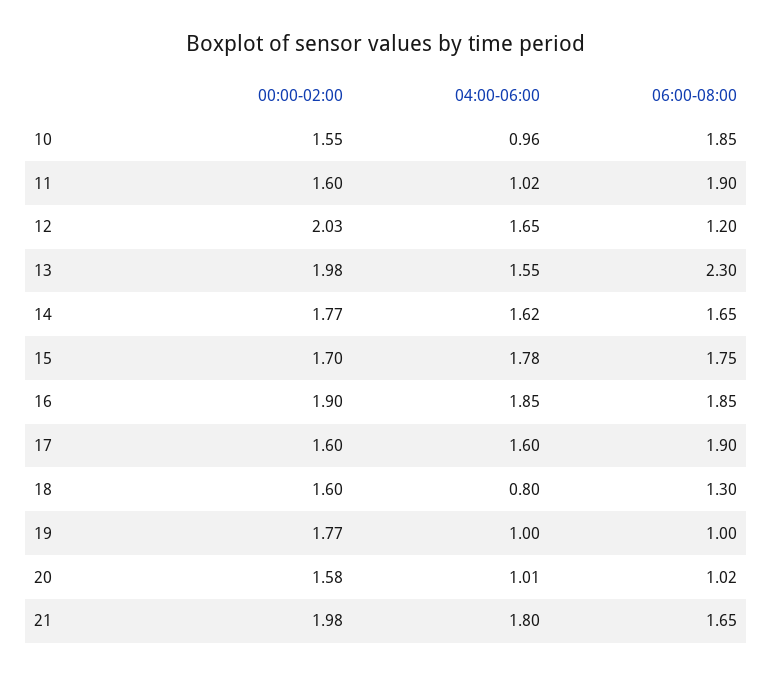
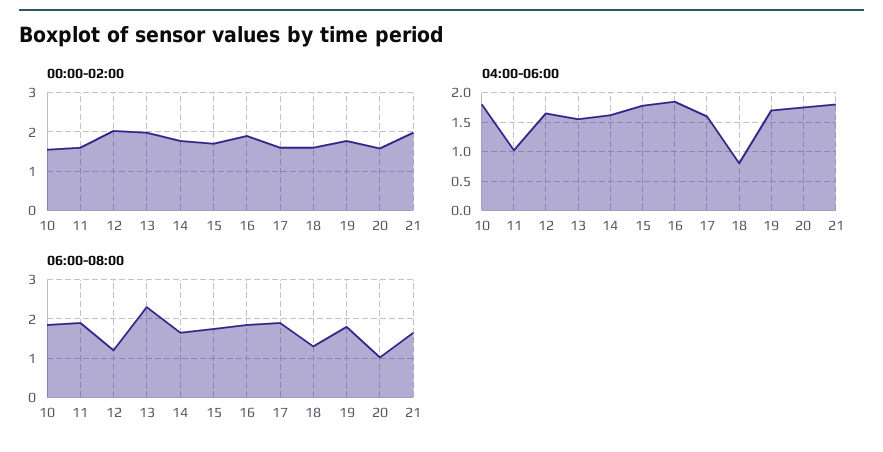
04:00-06:00, 10: 0.96 -> 1.75
04:00-06:00, 19: 1 -> 1.75
06:00-08:00, 19: 1 -> 1.8
04:00-06:00, 20: 1.01 -> 1.75

